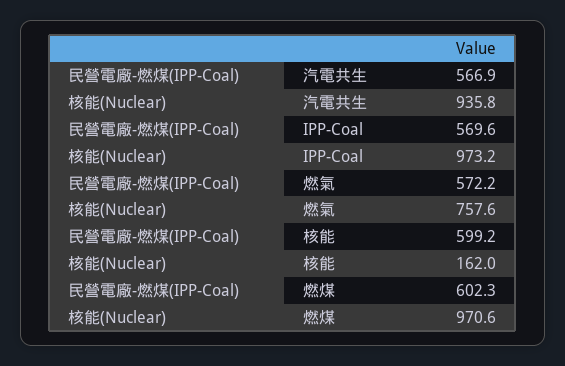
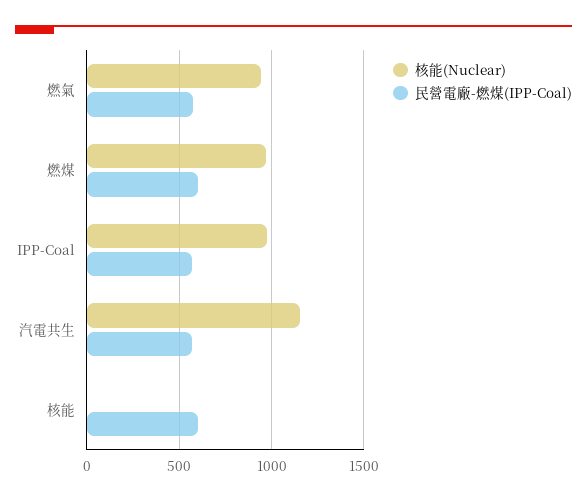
核能(Nuclear), 汽電共生: 935.8 -> 1150
核能(Nuclear), 燃氣: 757.6 -> 950
核能(Nuclear), 核能: 162 -> 0

